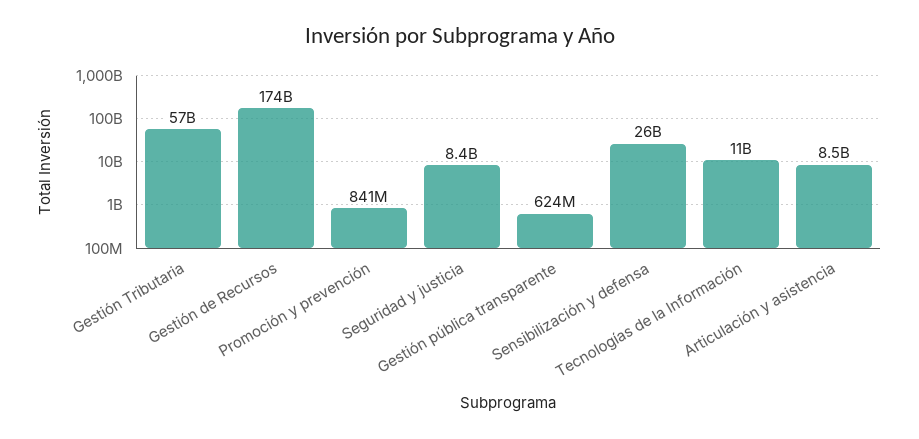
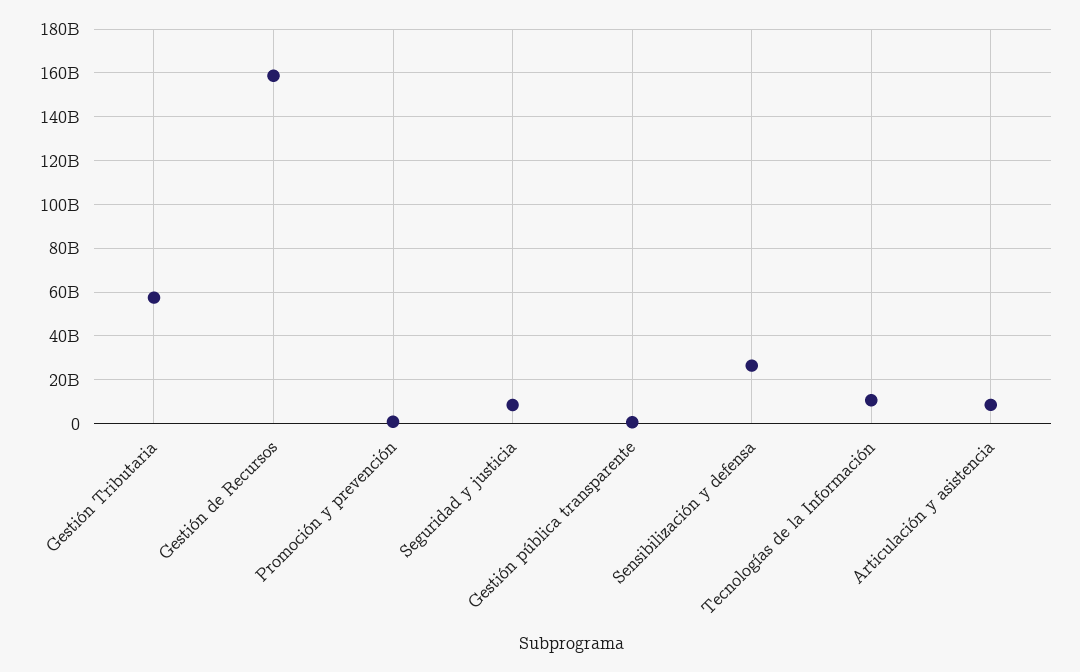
Gestión de Recursos: 174000000000 -> 160000000000

